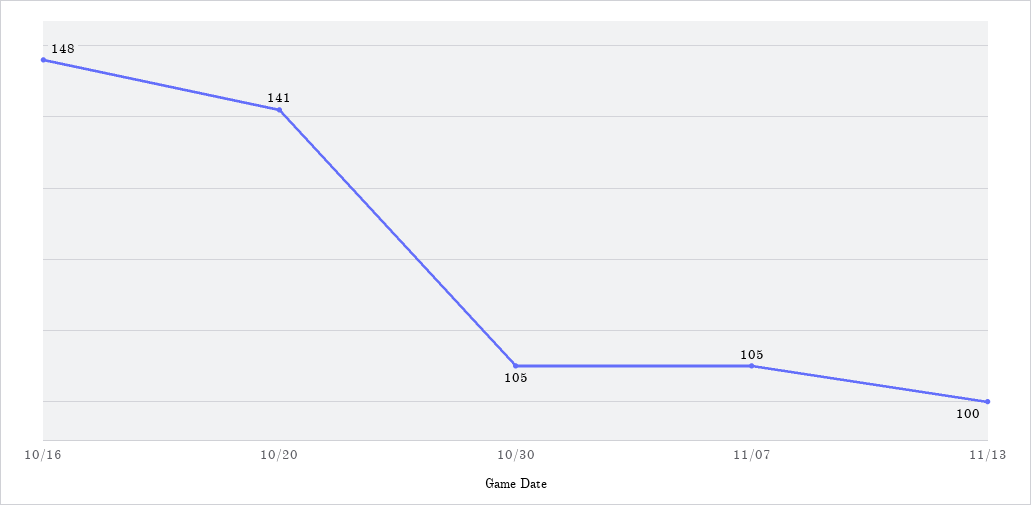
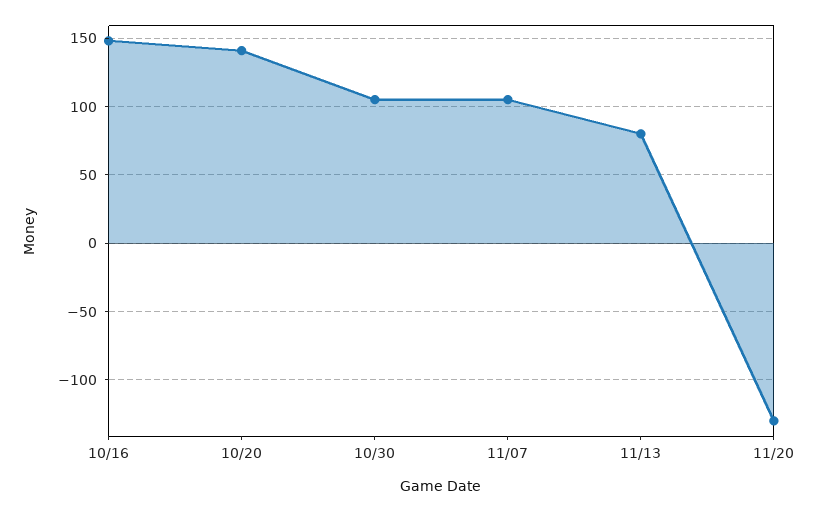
11/13: 100 -> 80
11/20: none -> -130

